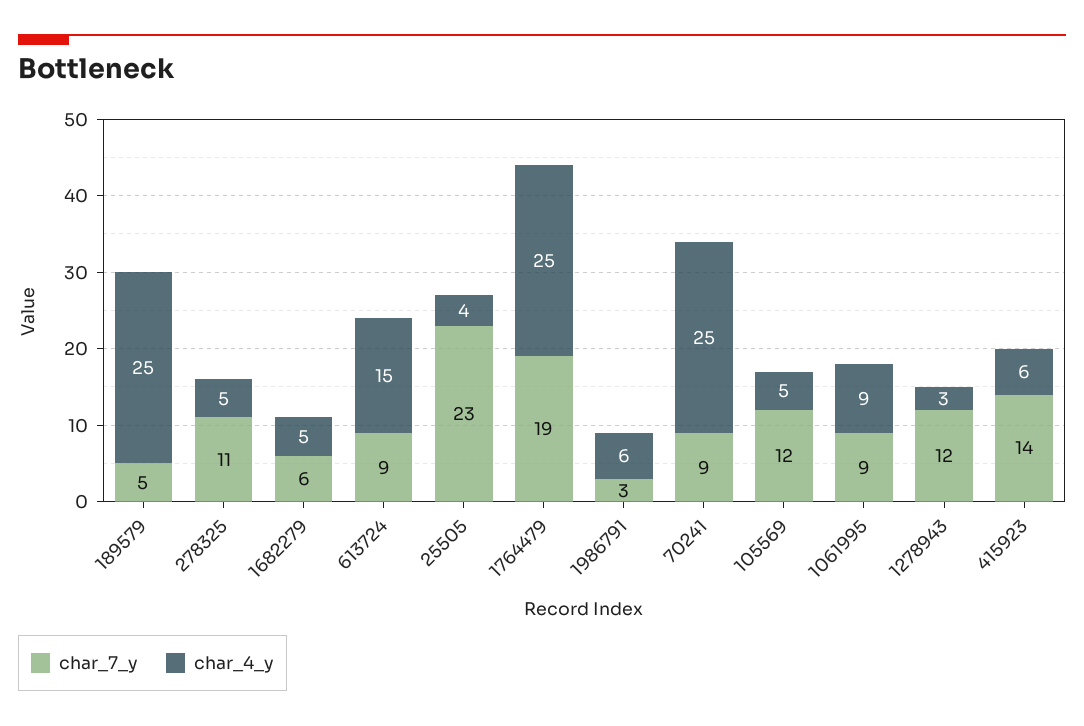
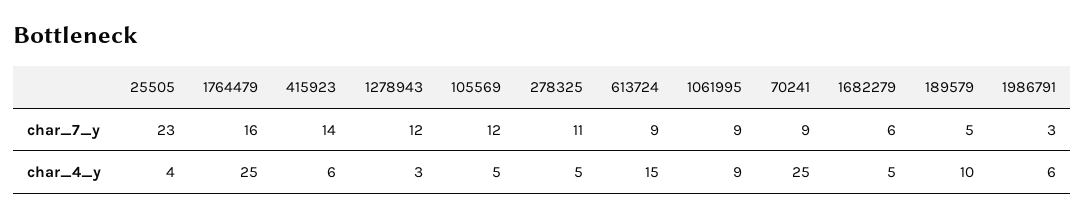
char_4_y, 189579: 25 -> 10
char_7_y, 1764479: 19 -> 16

